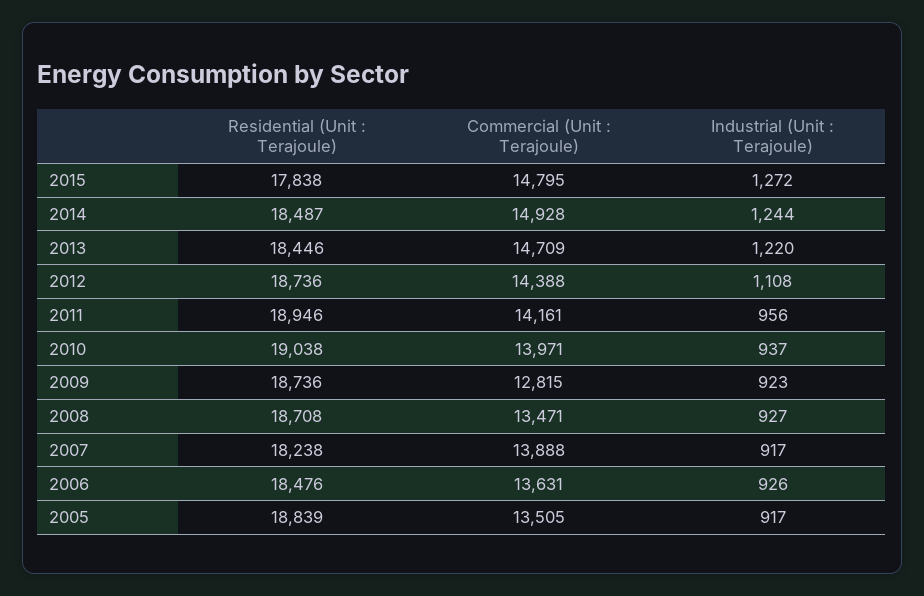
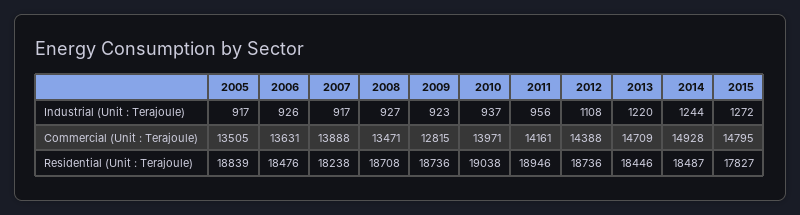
Residential (Unit : Terajoule), 2015: 17838 -> 17827

